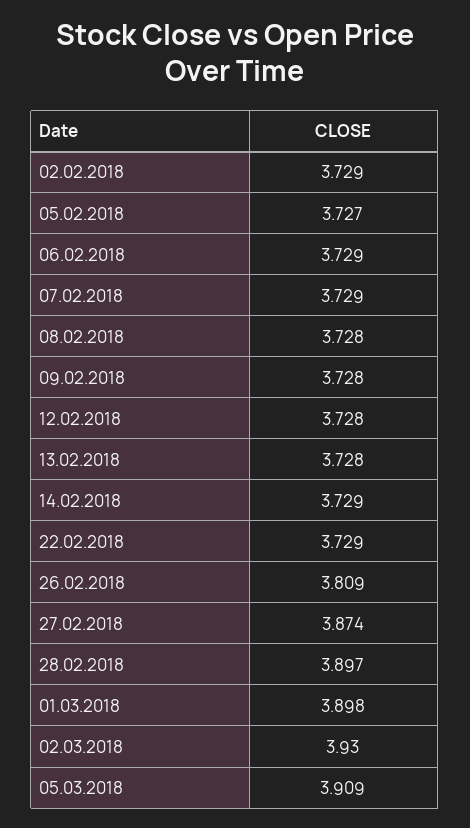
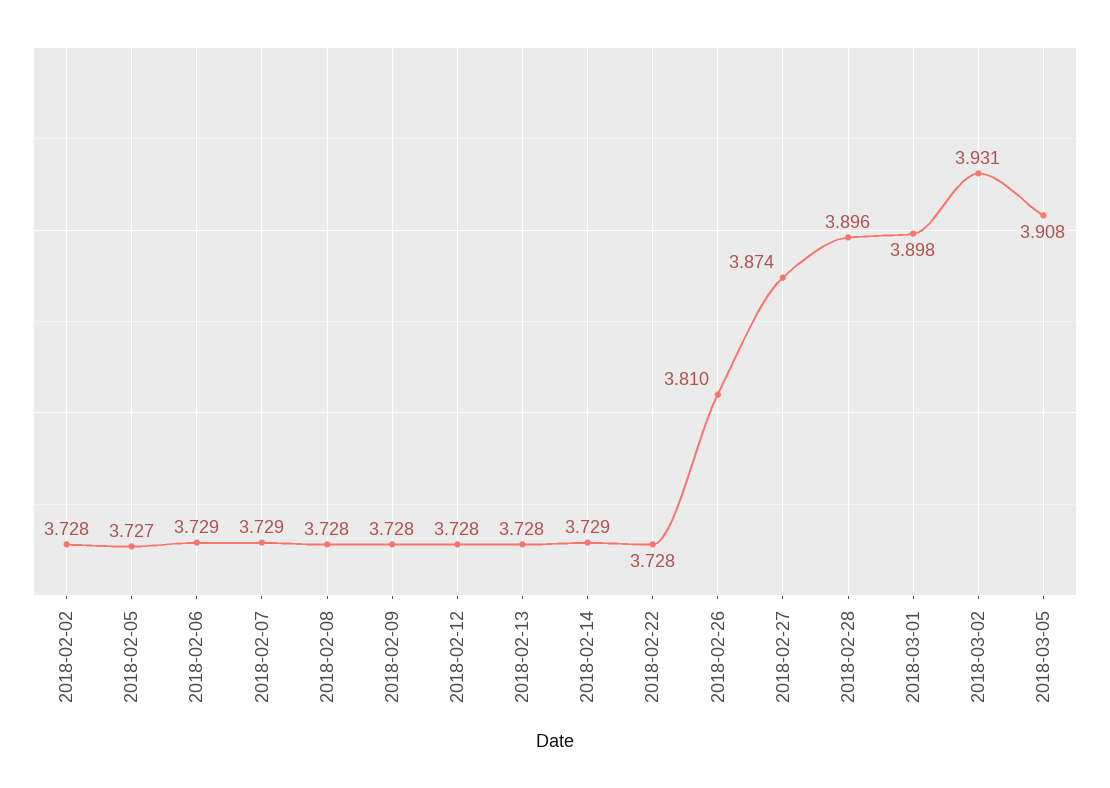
02.02.2018: 3.729 -> 3.728
22.02.2018: 3.729 -> 3.728
26.02.2018: 3.809 -> 3.81
28.02.2018: 3.897 -> 3.896
02.03.2018: 3.93 -> 3.931
05.03.2018: 3.909 -> 3.908

